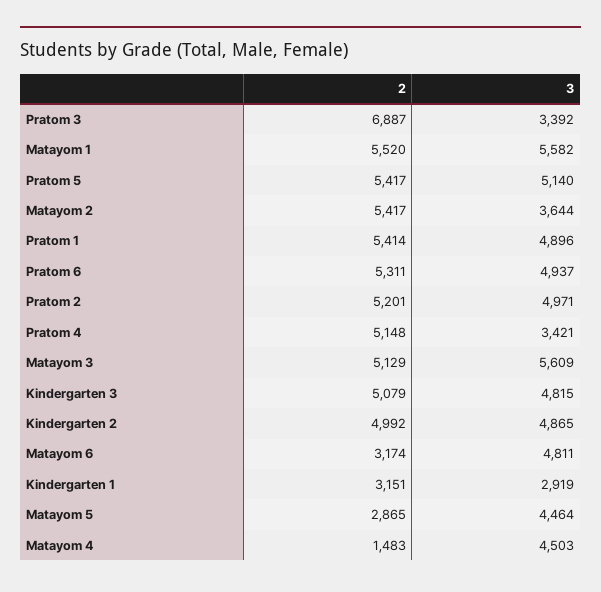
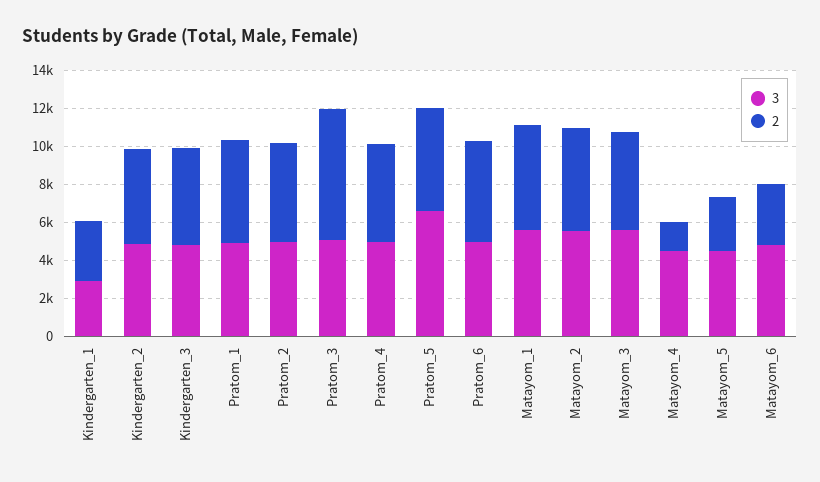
3, Pratom 3: 3392 -> 5000
3, Pratom 5: 5140 -> 6500
3, Matayom 2: 3644 -> 5500
3, Pratom 4: 3421 -> 5000

